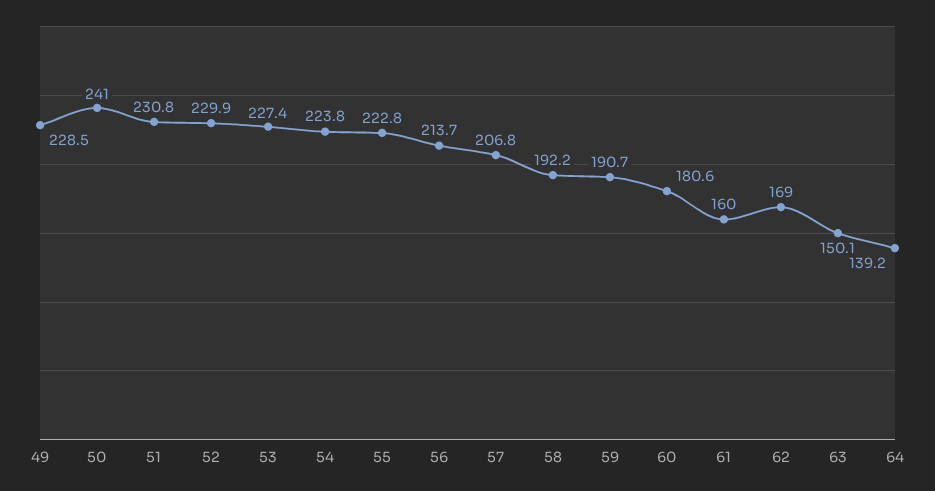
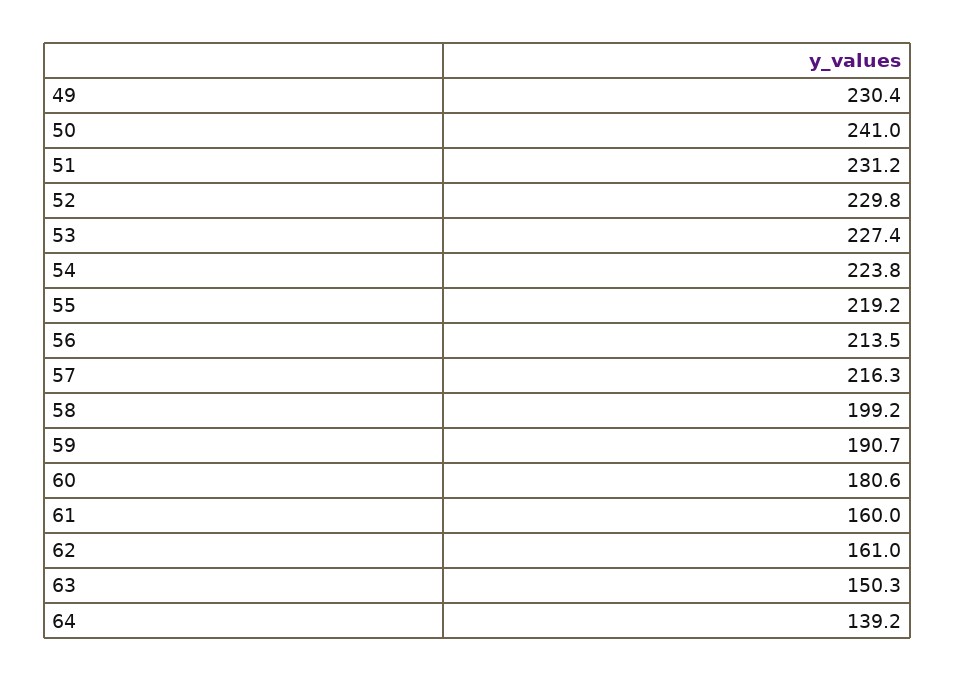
49: 228.5 -> 230.4
51: 230.8 -> 231.2
52: 229.9 -> 229.8
55: 222.8 -> 219.2
56: 213.7 -> 213.5
57: 206.8 -> 216.3
58: 192.2 -> 199.2
62: 169 -> 161
63: 150.1 -> 150.3

